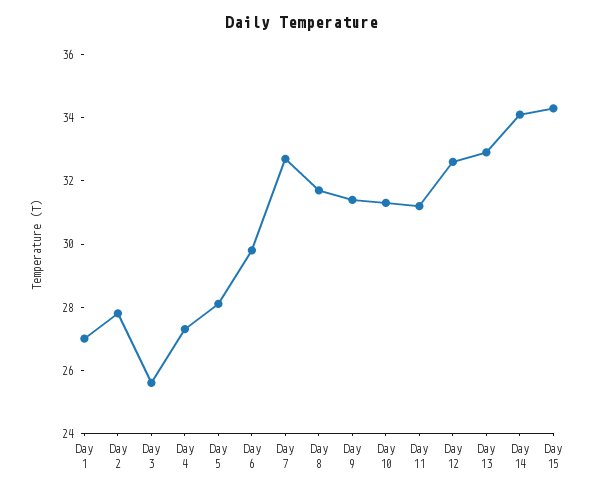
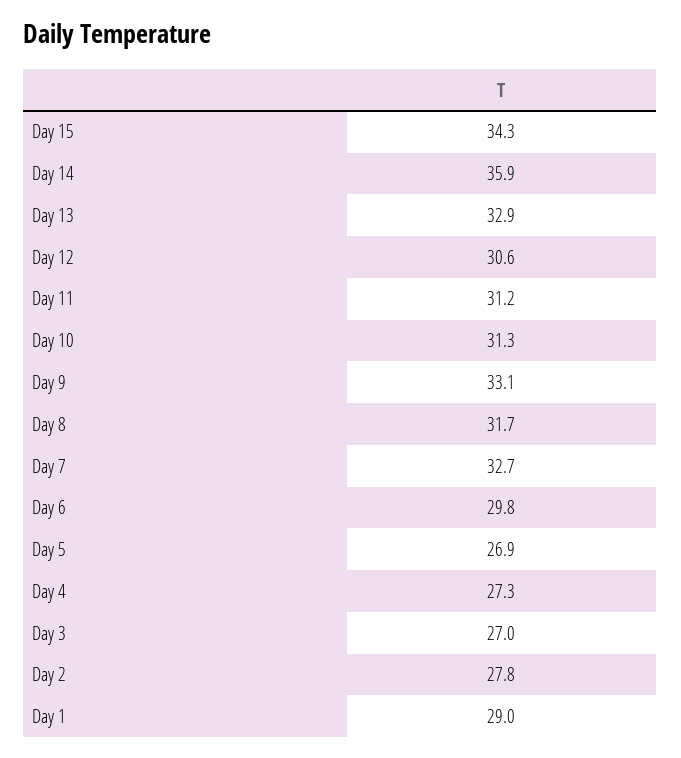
Day 1: 27 -> 29
Day 3: 25.5 -> 27
Day 5: 28 -> 26.9
Day 9: 31.5 -> 33.1
Day 12: 32.5 -> 30.6
Day 14: 34 -> 35.9

